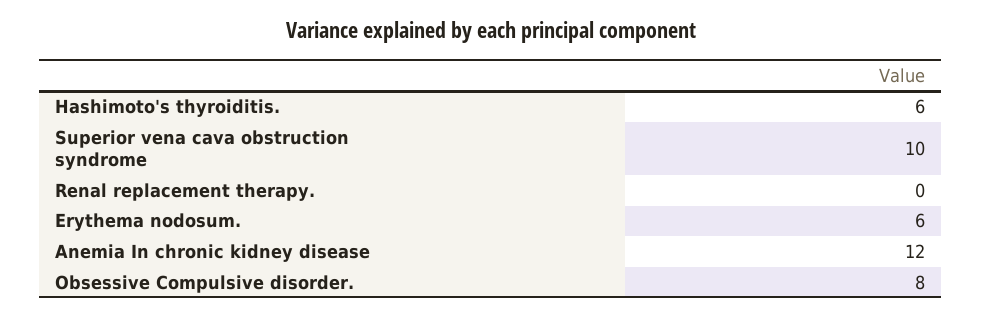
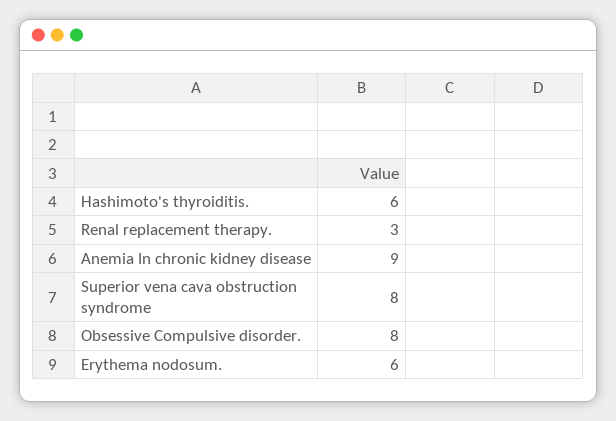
Superior vena cava obstruction syndrome: 10 -> 8
Renal replacement therapy.: 0 -> 3
Anemia In chronic kidney disease: 12 -> 9

